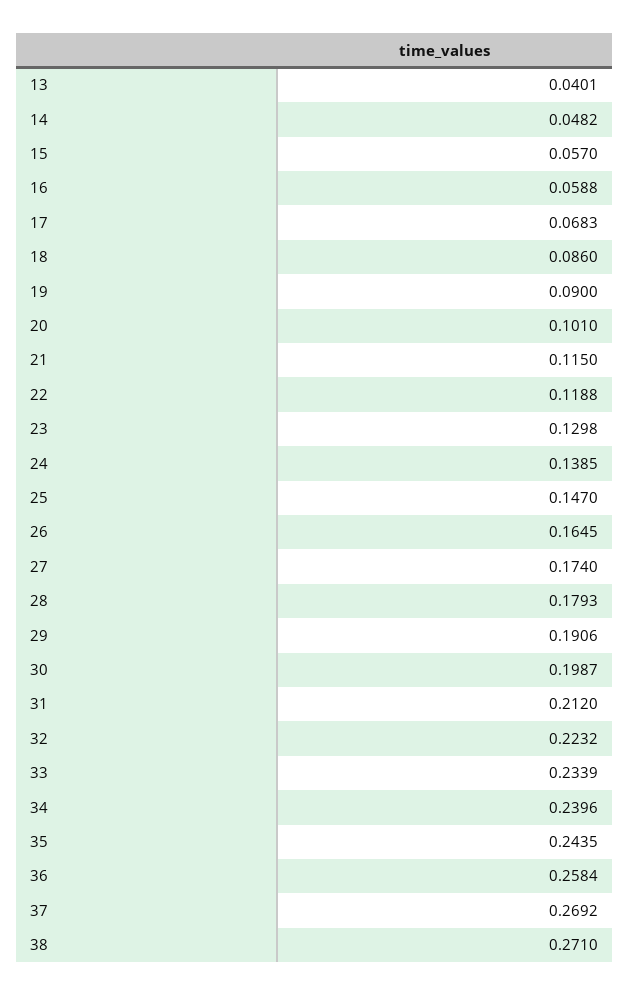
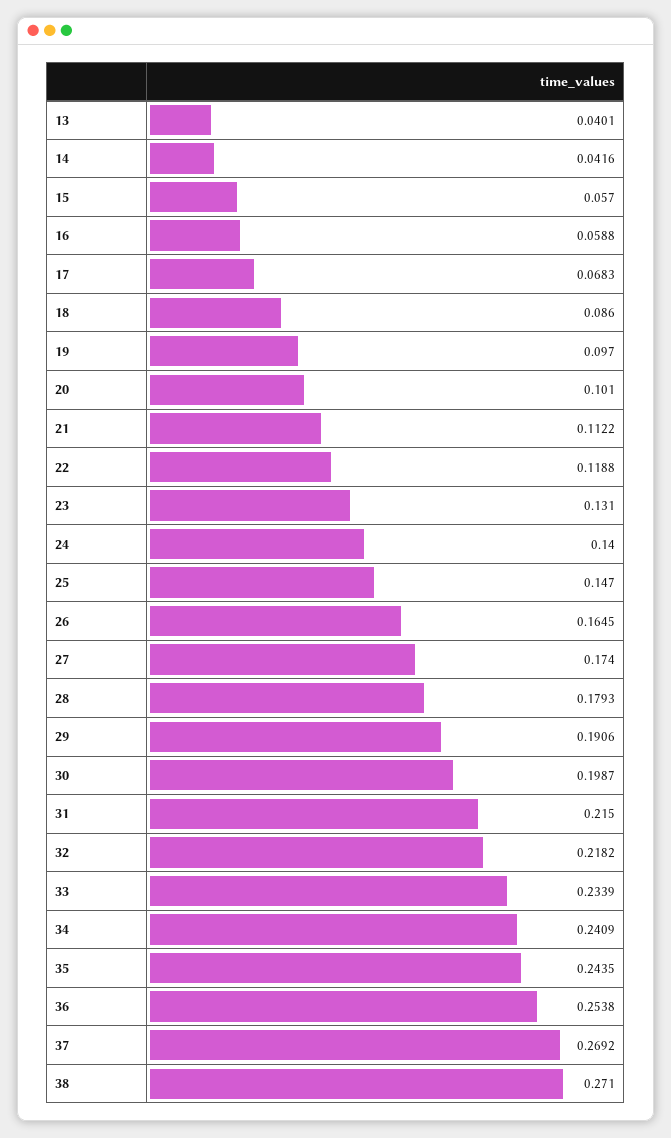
14: 0.0482 -> 0.0416
19: 0.09 -> 0.097
21: 0.115 -> 0.1122
23: 0.1298 -> 0.131
24: 0.1385 -> 0.14
31: 0.212 -> 0.215
32: 0.2232 -> 0.2182
34: 0.2396 -> 0.2409
36: 0.2584 -> 0.2538

